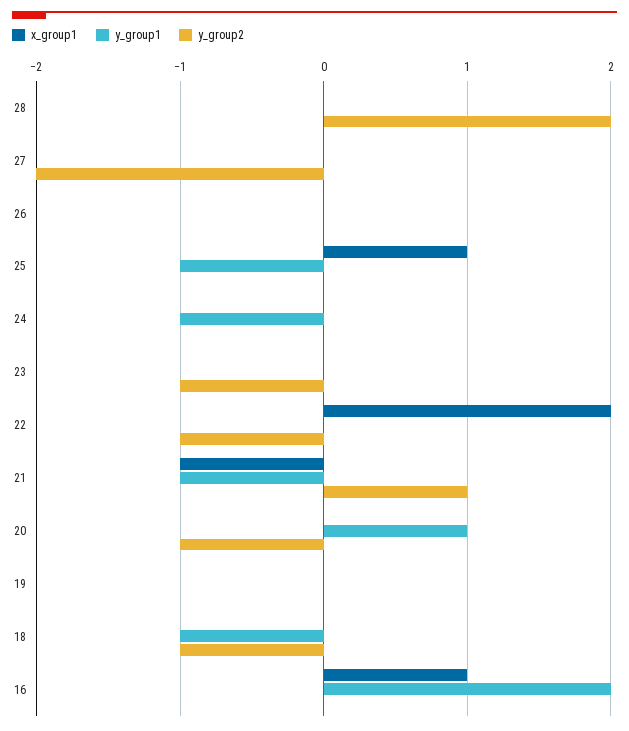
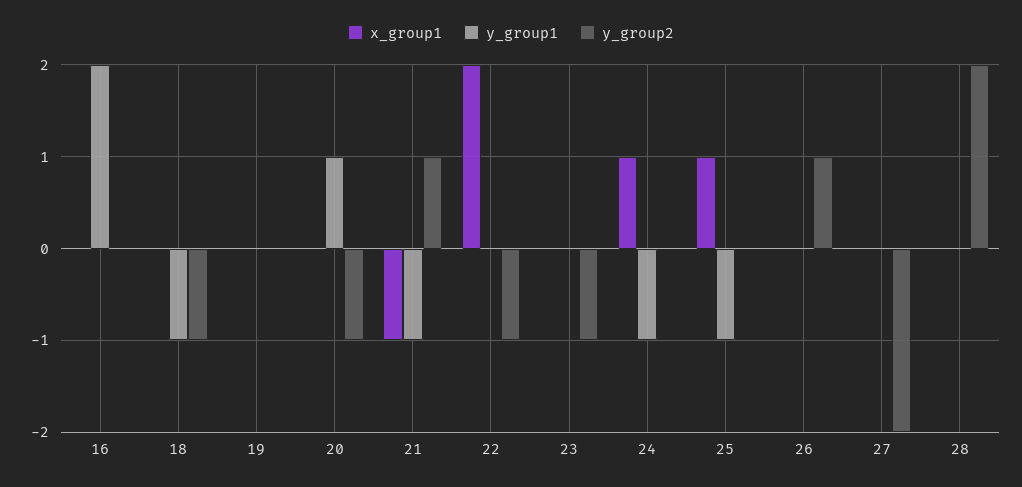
y_group2, 26: 0 -> 1
x_group1, 24: 0 -> 1
x_group1, 16: 1 -> 0

